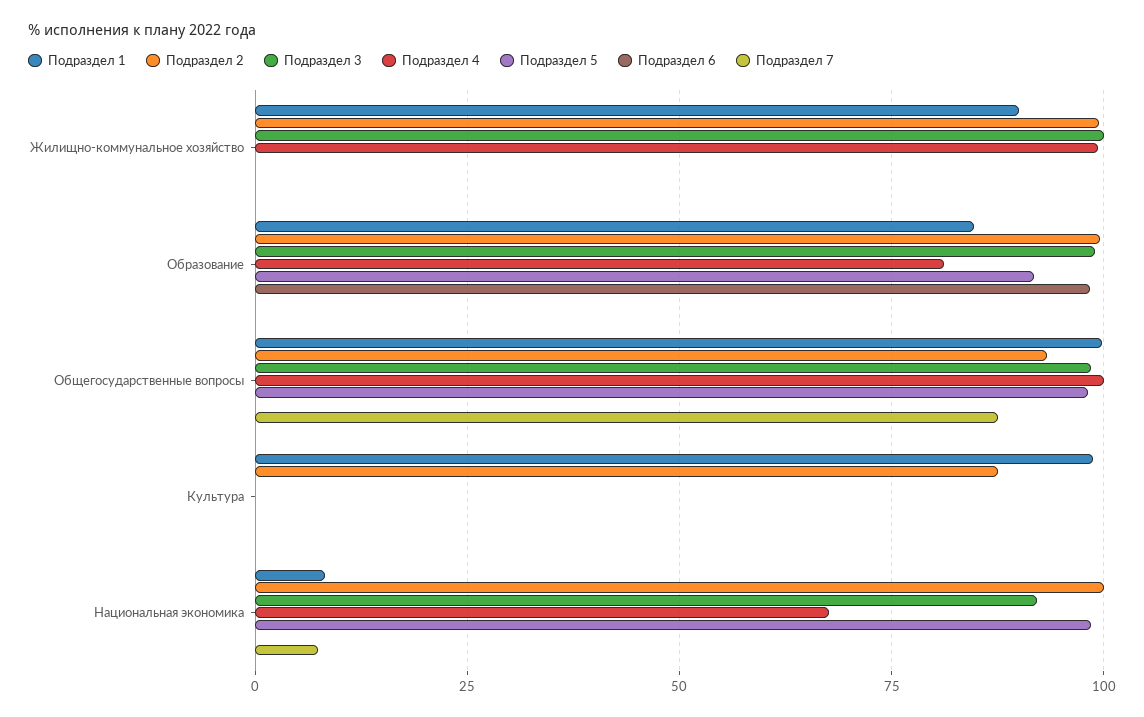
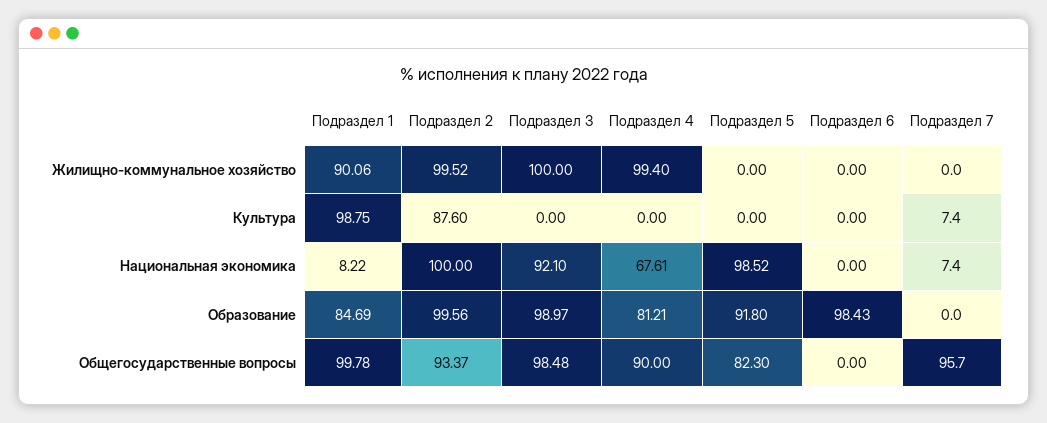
Подраздел 4, Общегосударственные вопросы: 100 -> 90
Подраздел 5, Общегосударственные вопросы: 97.5 -> 82.3
Подраздел 7, Общегосударственные вопросы: 87.5 -> 95.7
Подраздел 7, Культура: 0 -> 7.4

